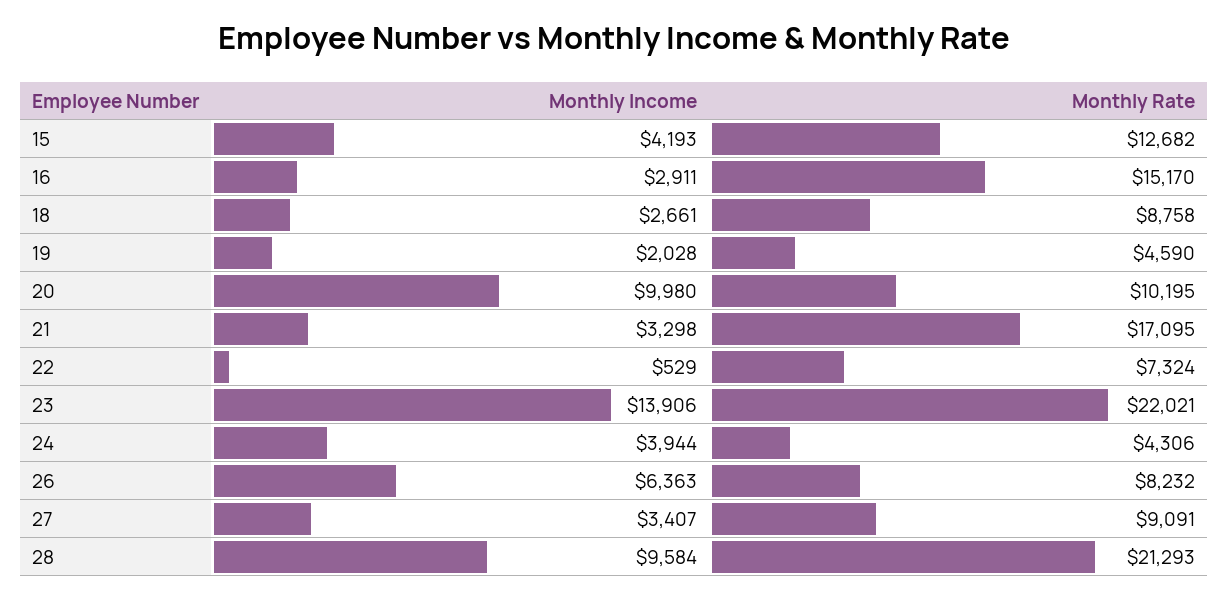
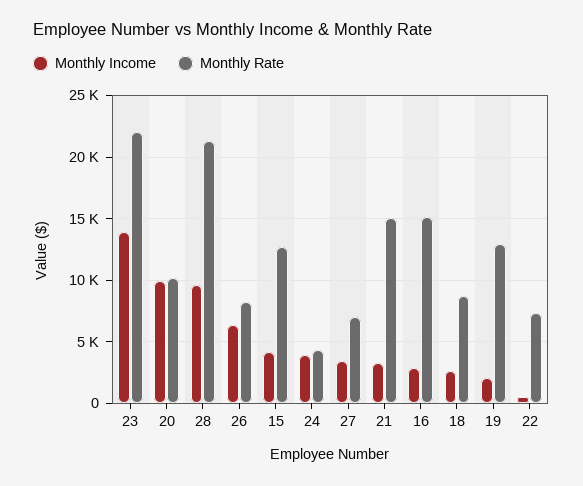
Monthly Rate, 19: 4590 -> 13000
Monthly Rate, 21: 17095 -> 15000
Monthly Rate, 27: 9091 -> 7000

